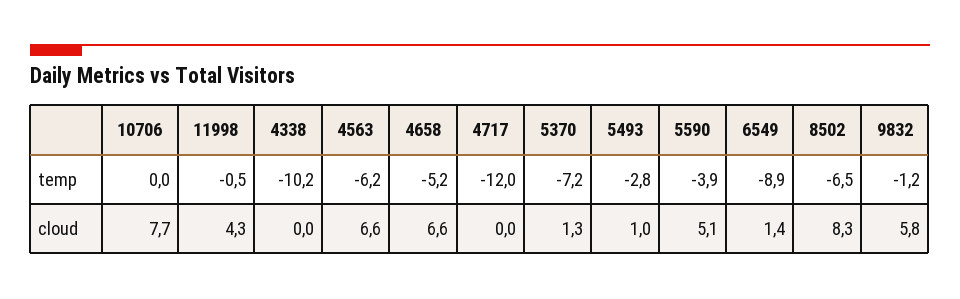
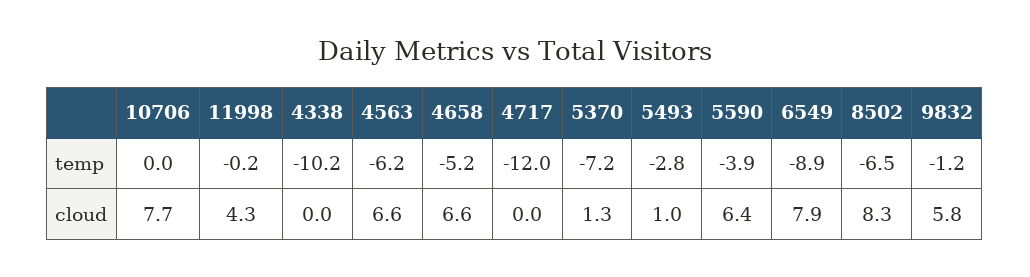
11998, temp: -0.5 -> -0.2
5590, cloud: 5.1 -> 6.4
6549, cloud: 1.4 -> 7.9

